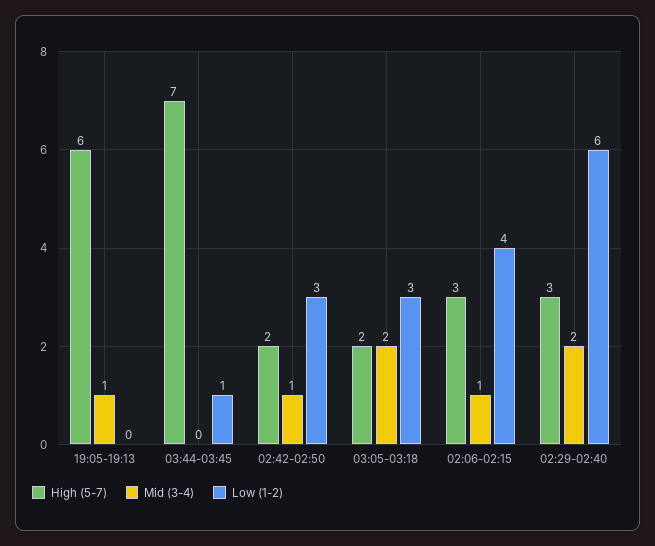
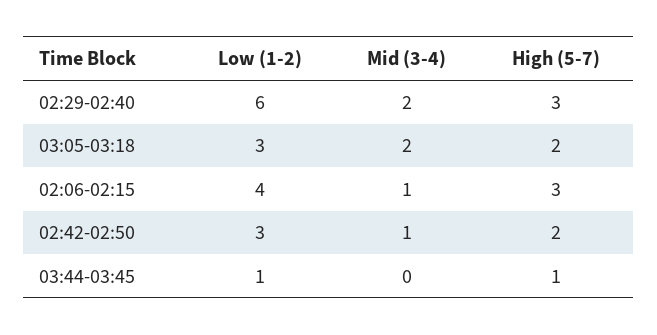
High (5-7), 19:05-19:13: 6 -> none
Mid (3-4), 19:05-19:13: 1 -> none
Low (1-2), 19:05-19:13: 0 -> none
High (5-7), 03:44-03:45: 7 -> 1

